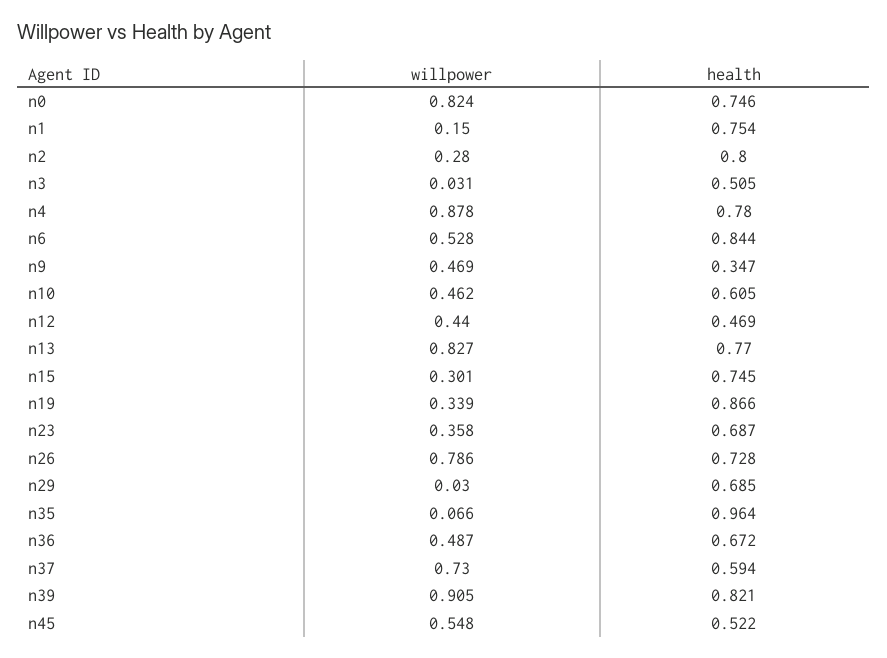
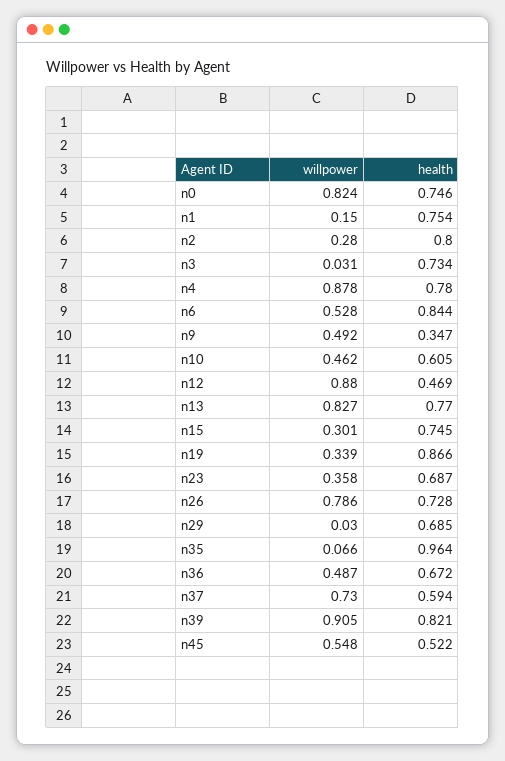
health, n3: 0.505 -> 0.734
willpower, n9: 0.469 -> 0.492
willpower, n12: 0.44 -> 0.88

